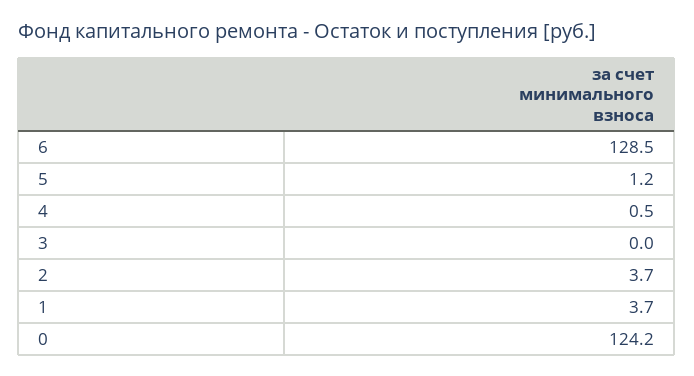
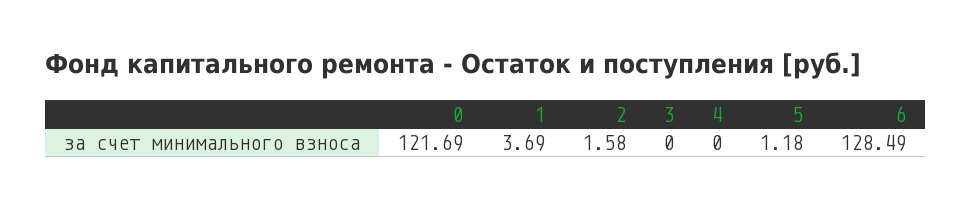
4: 0.5 -> 0
2: 3.7 -> 1.58
0: 124.2 -> 121.69

